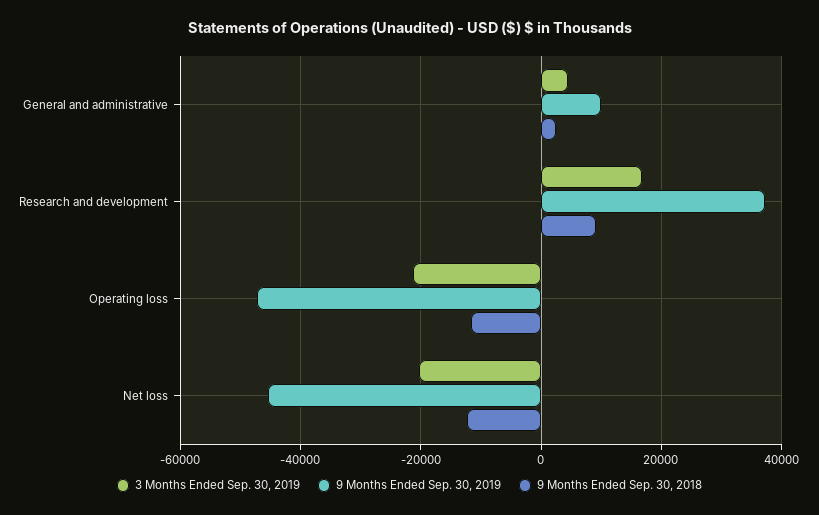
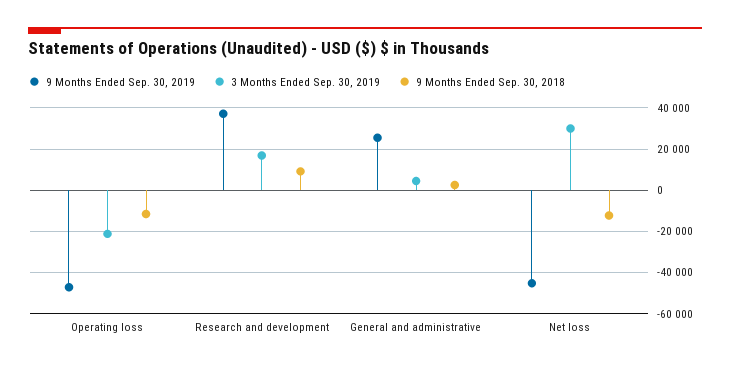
9 Months Ended Sep. 30, 2019, General and administrative: 10000 -> 25000
3 Months Ended Sep. 30, 2019, Net loss: -20000 -> 30000

